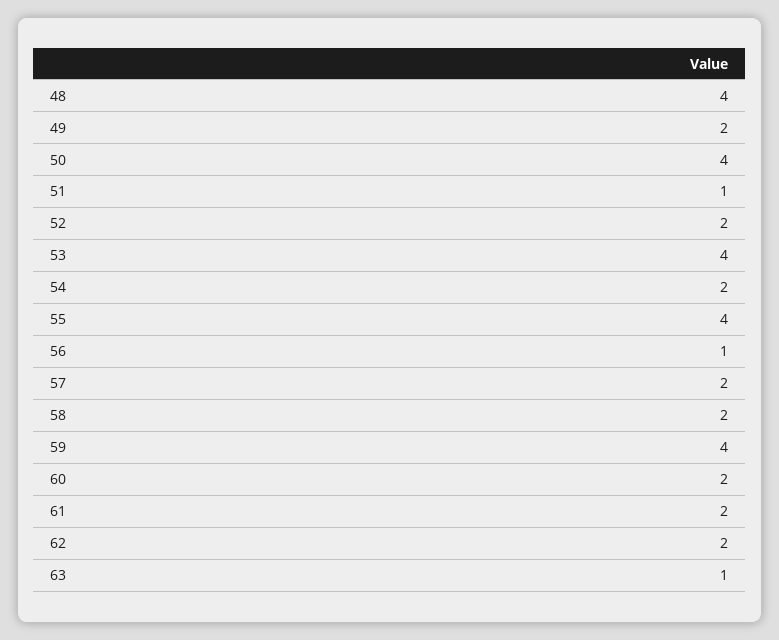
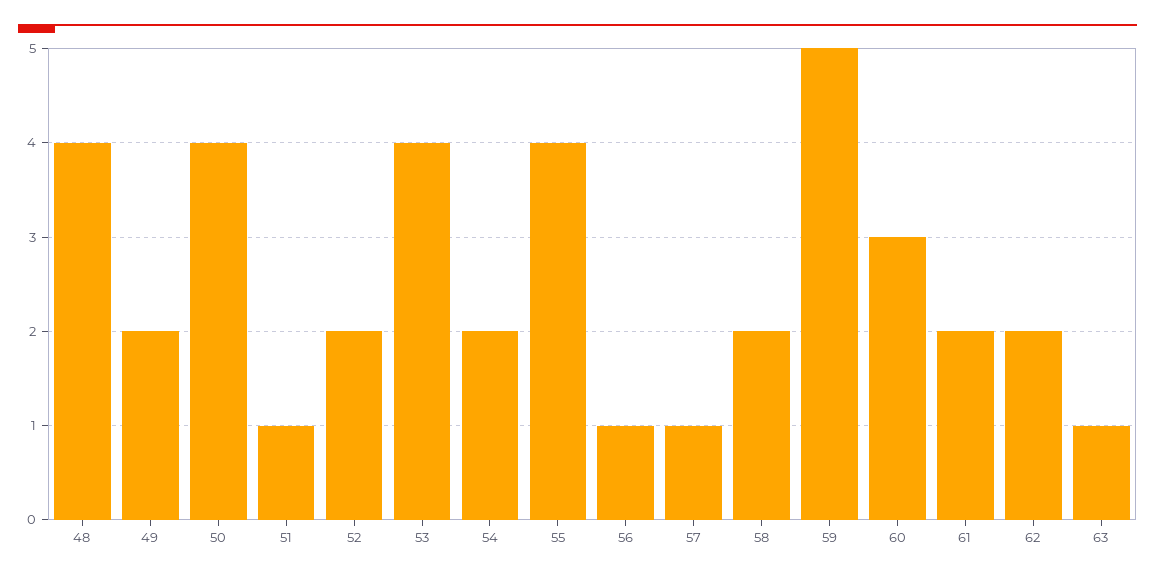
57: 2 -> 1
59: 4 -> 5
60: 2 -> 3

